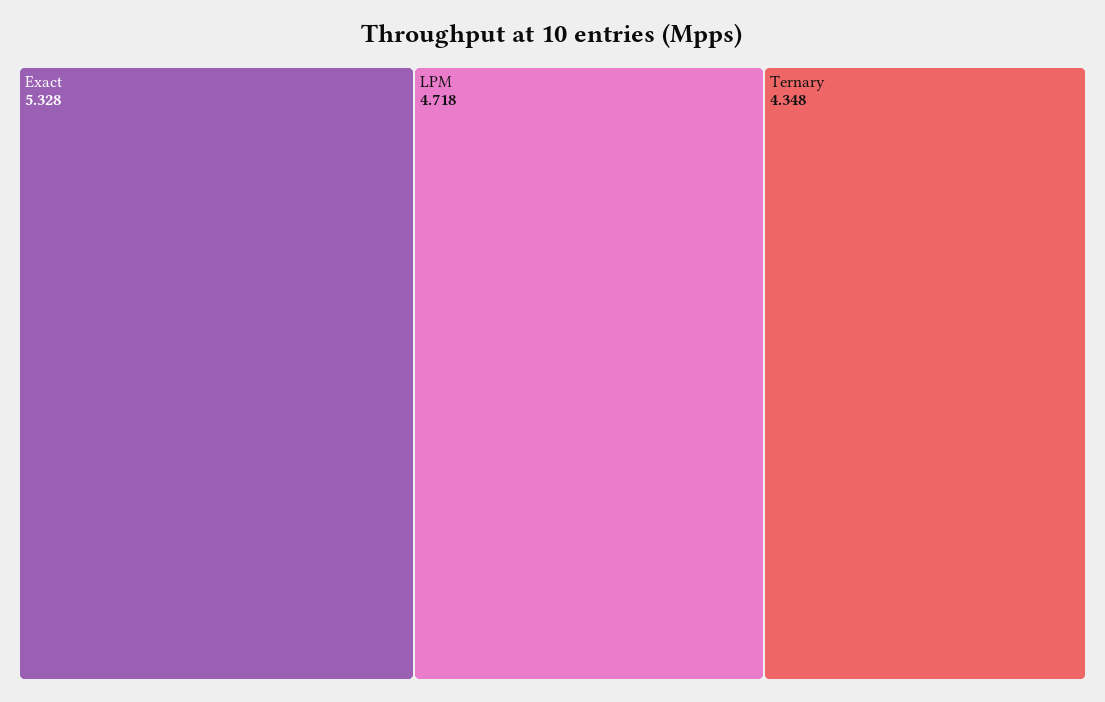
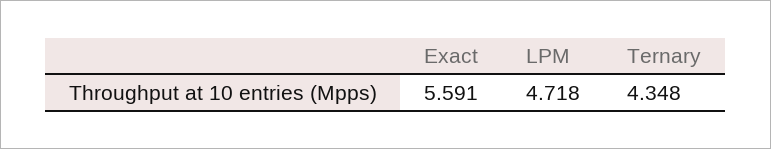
Exact: 5.328 -> 5.591

